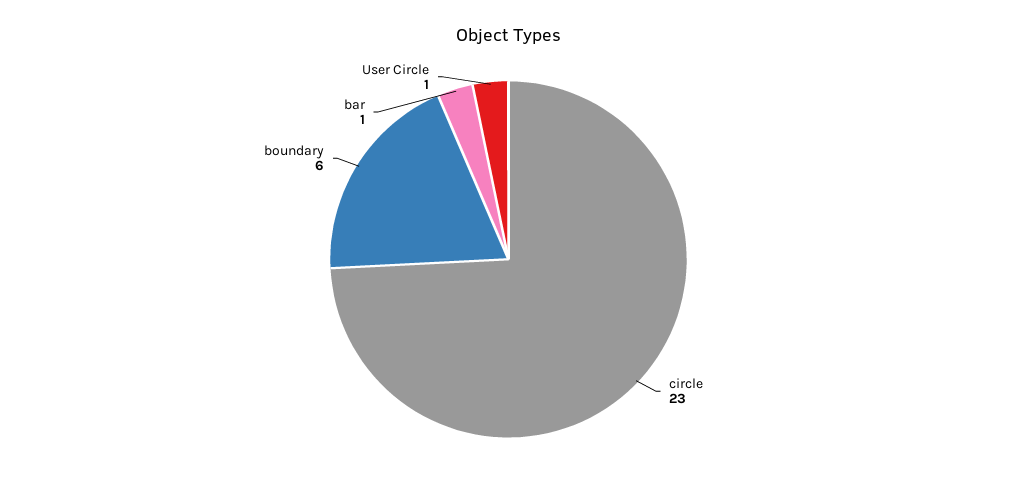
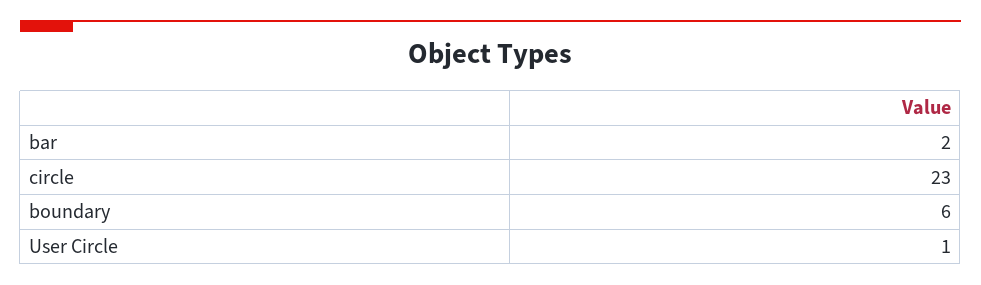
bar: 1 -> 2

